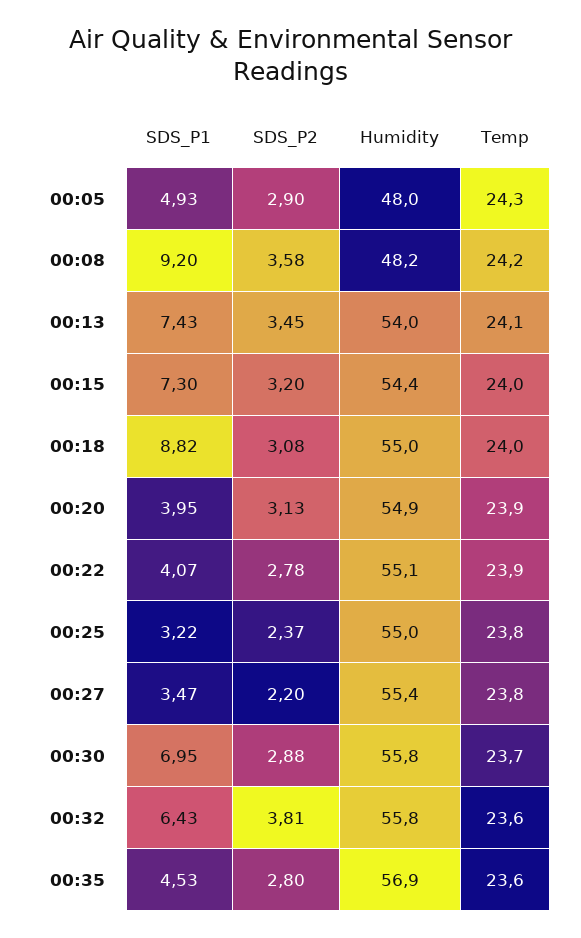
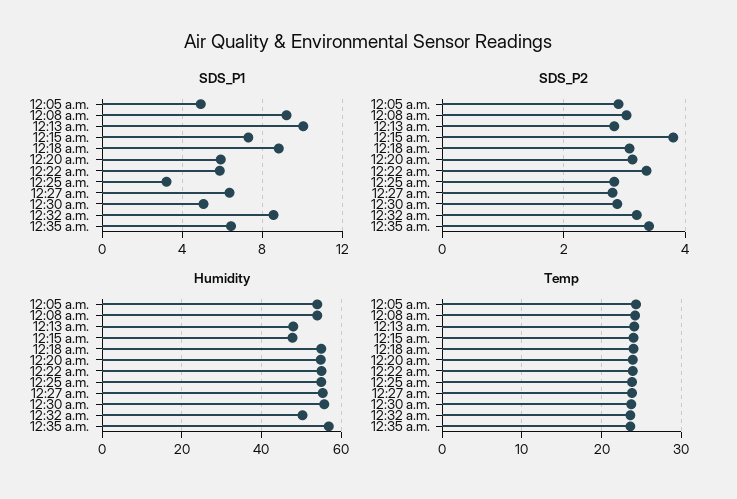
Humidity, 00:05: 48 -> 54
SDS_P2, 00:08: 3.58 -> 3
Humidity, 00:08: 48.2 -> 54
SDS_P1, 00:13: 7.43 -> 10
SDS_P2, 00:13: 3.45 -> 2.8
Humidity, 00:13: 54 -> 48
SDS_P2, 00:15: 3.2 -> 3.8
Humidity, 00:15: 54.4 -> 48
SDS_P1, 00:20: 3.95 -> 6
SDS_P1, 00:22: 4.07 -> 6
SDS_P2, 00:22: 2.78 -> 3.4
SDS_P2, 00:25: 2.37 -> 2.8
SDS_P1, 00:27: 3.47 -> 6.5
SDS_P2, 00:27: 2.2 -> 2.8
SDS_P1, 00:30: 6.95 -> 5
SDS_P1, 00:32: 6.43 -> 8.5
SDS_P2, 00:32: 3.81 -> 3.2
Humidity, 00:32: 55.8 -> 50
SDS_P1, 00:35: 4.53 -> 6.5
SDS_P2, 00:35: 2.8 -> 3.4

